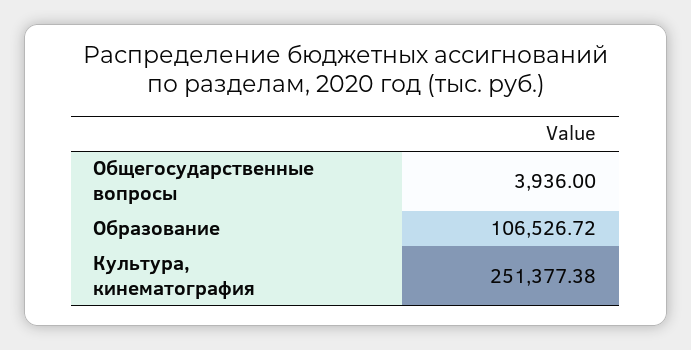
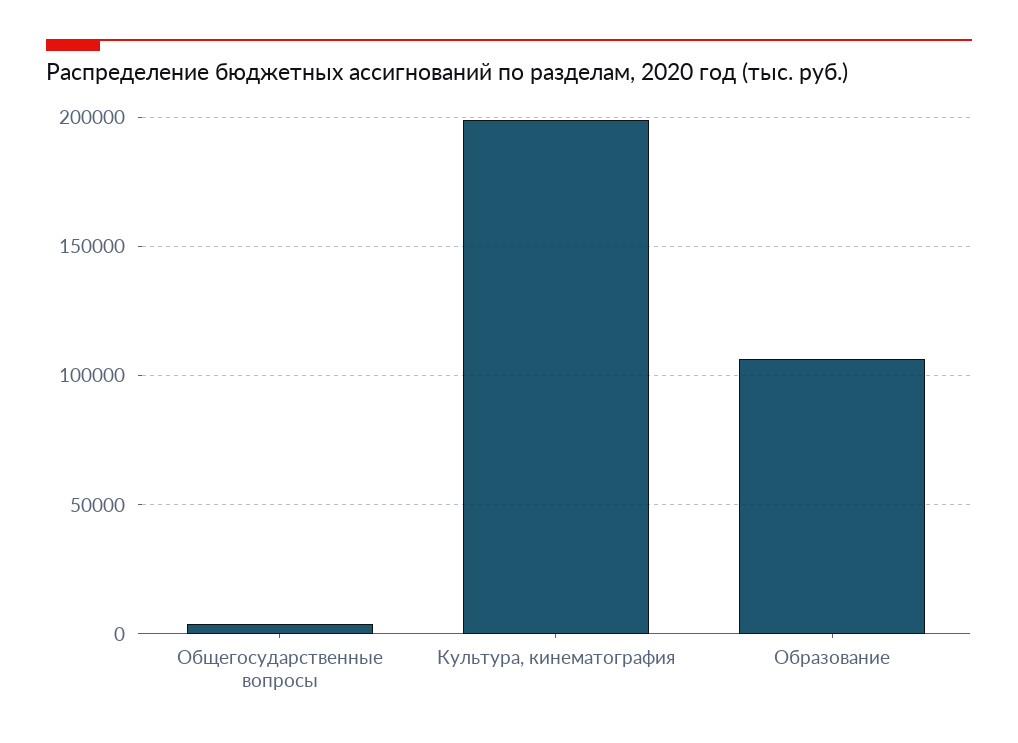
Культура, кинематография: 251377.38 -> 200000

